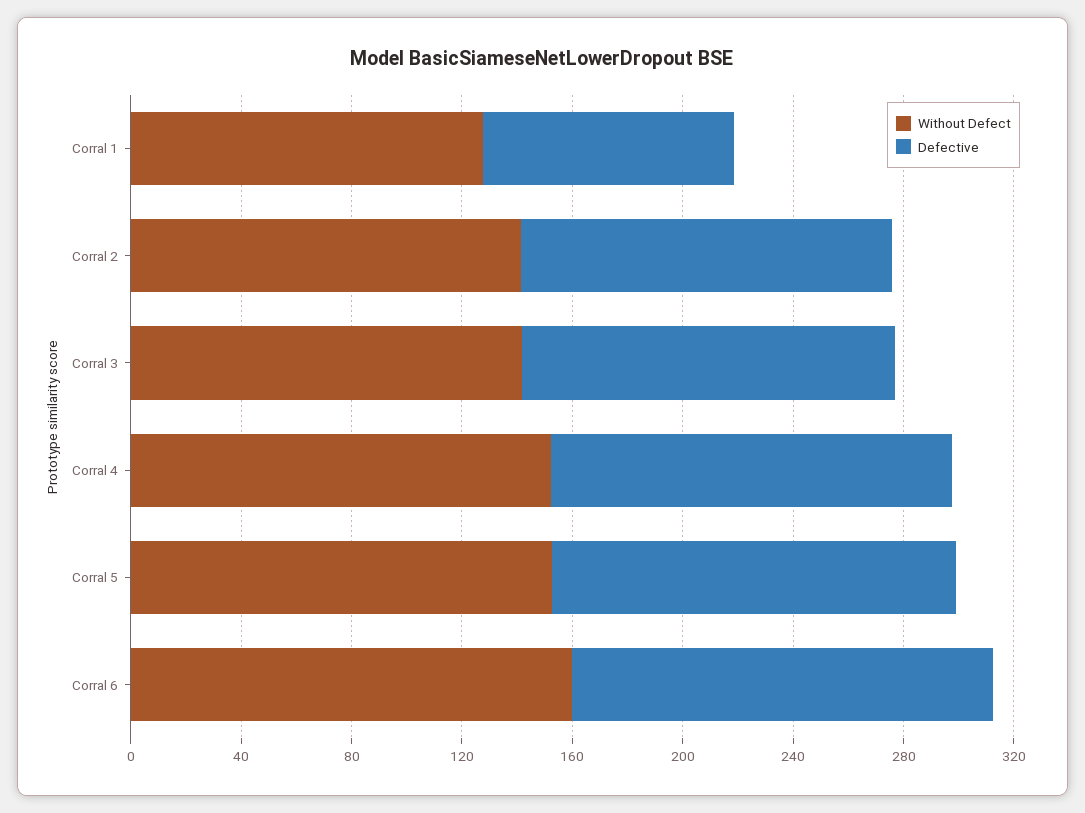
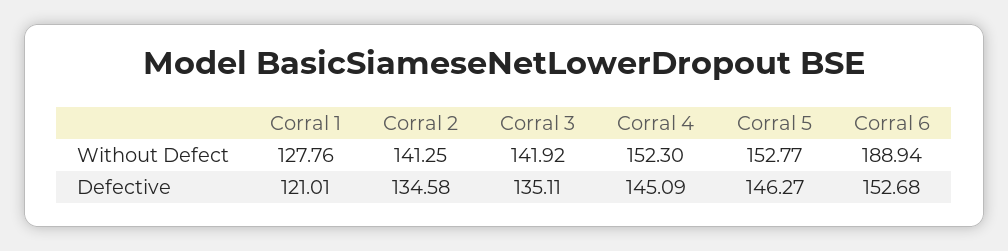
Defective, Corral 1: 90 -> 121.01
Without Defect, Corral 6: 160 -> 188.94

